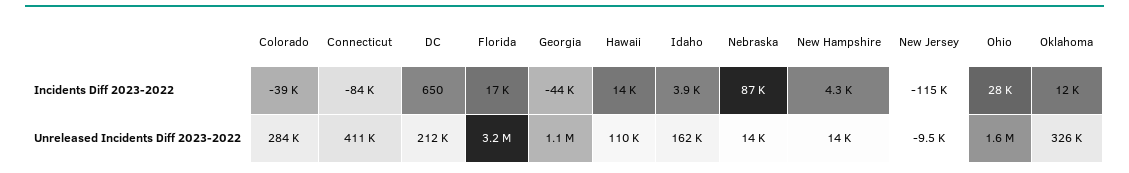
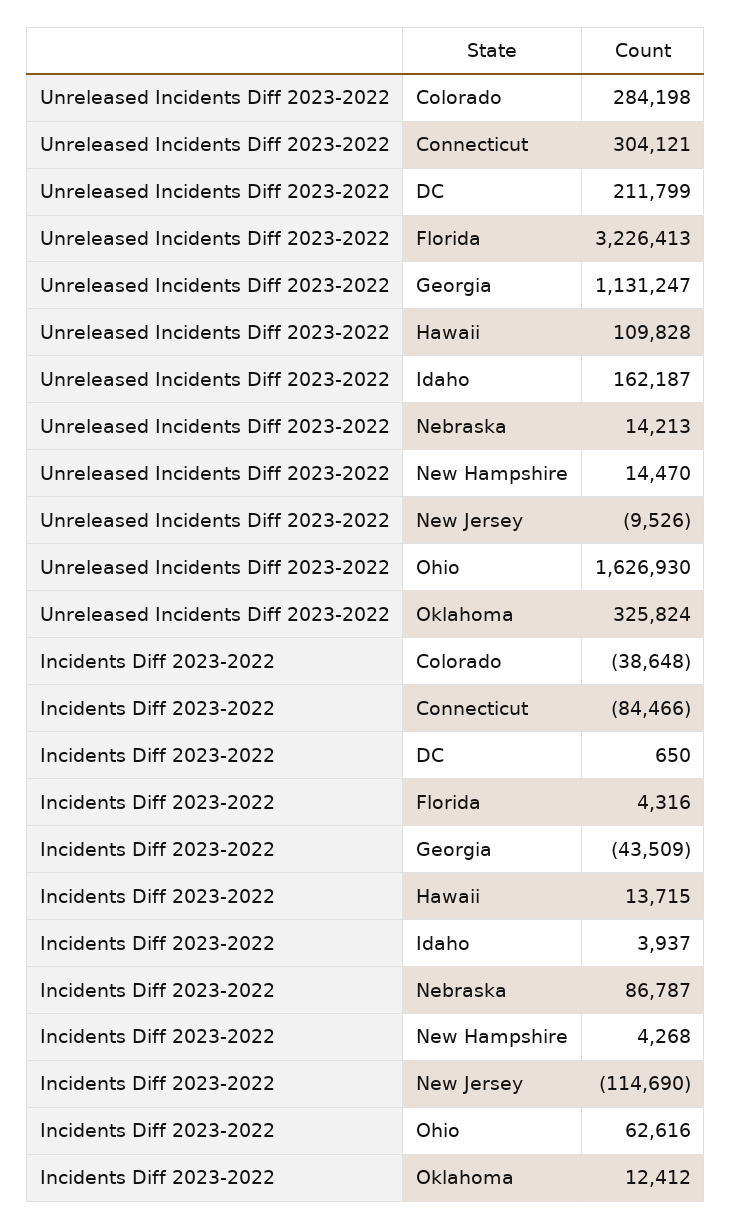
Florida, Incidents Diff 2023-2022: 17000 -> 4316
Ohio, Incidents Diff 2023-2022: 28000 -> 62616
Connecticut, Unreleased Incidents Diff 2023-2022: 411000 -> 304121

